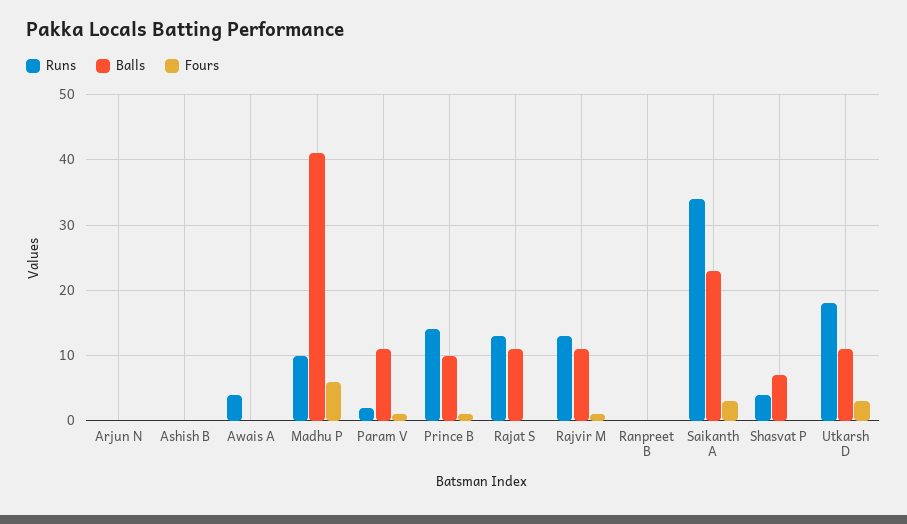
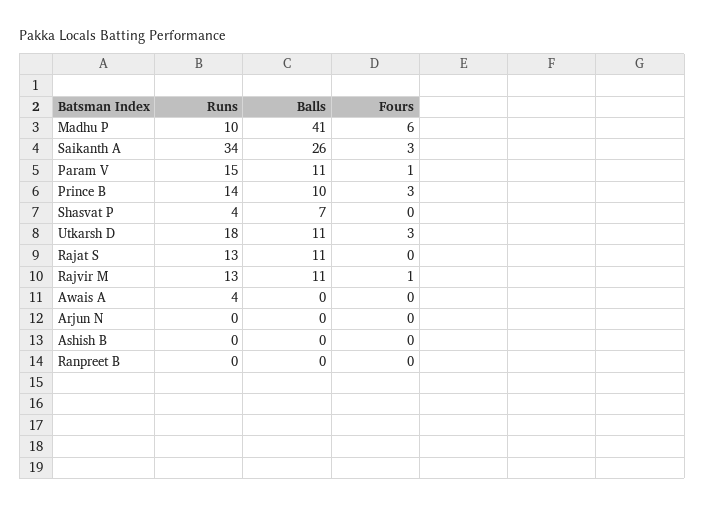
Runs, Param V: 2 -> 15
Fours, Prince B: 1 -> 3
Balls, Saikanth A: 23 -> 26

